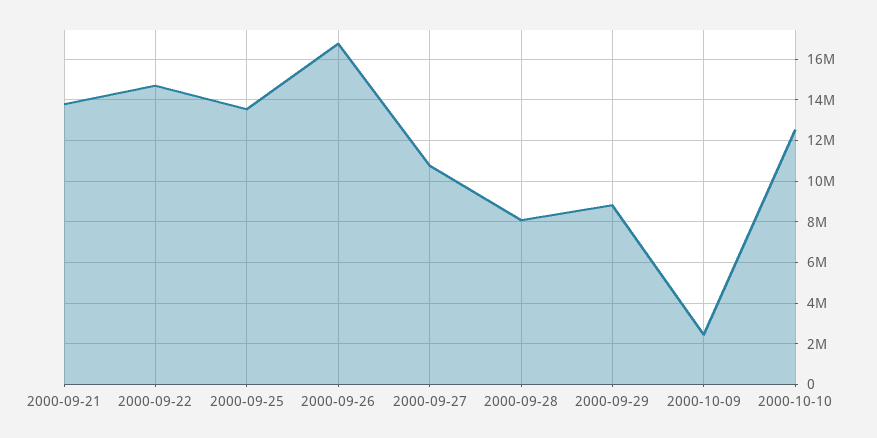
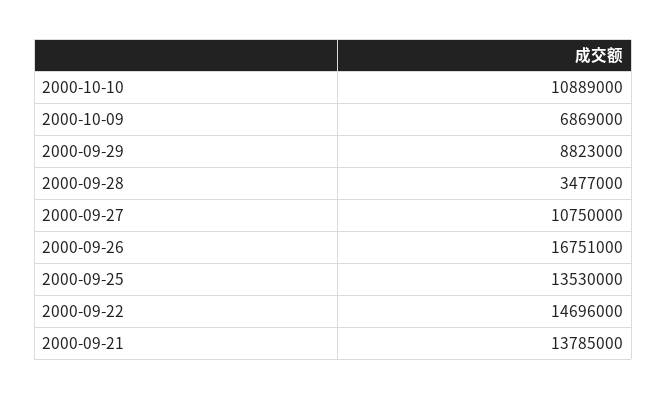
2000-09-28: 8000000 -> 3477000
2000-10-09: 2500000 -> 6869000
2000-10-10: 12500000 -> 10889000

